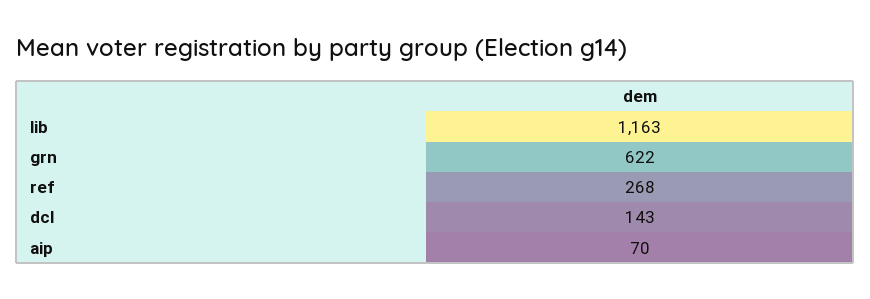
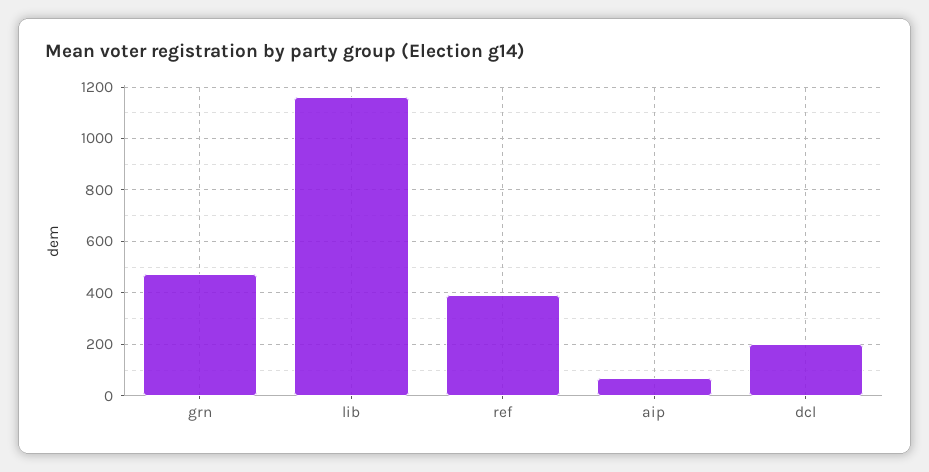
grn: 622 -> 475
ref: 268 -> 400
dcl: 143 -> 200

